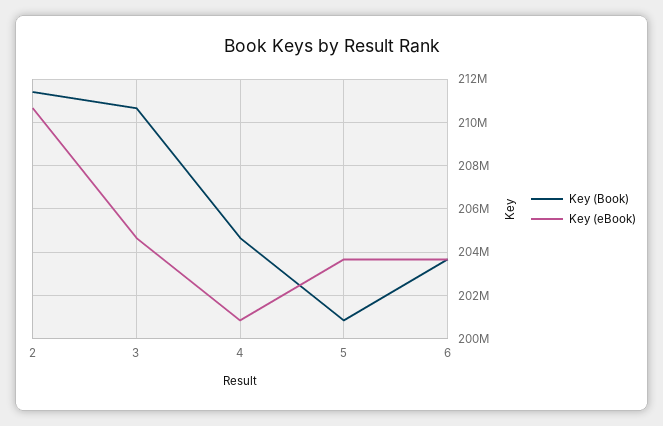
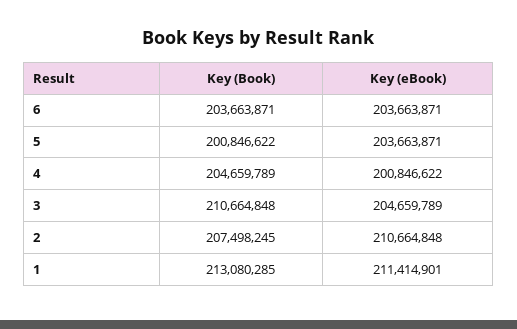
Key (Book), 2: 211500000 -> 207498245
Key (Book), 1: none -> 213080285
Key (eBook), 1: none -> 211414901

